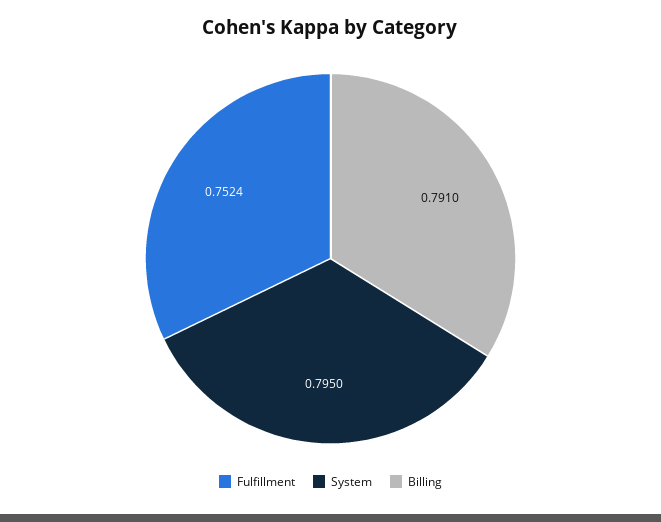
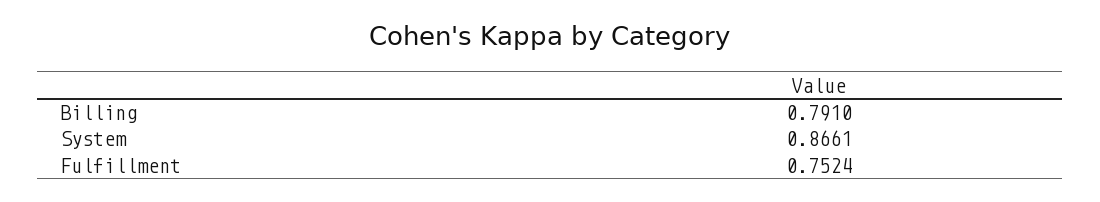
System: 0.795 -> 0.8661

